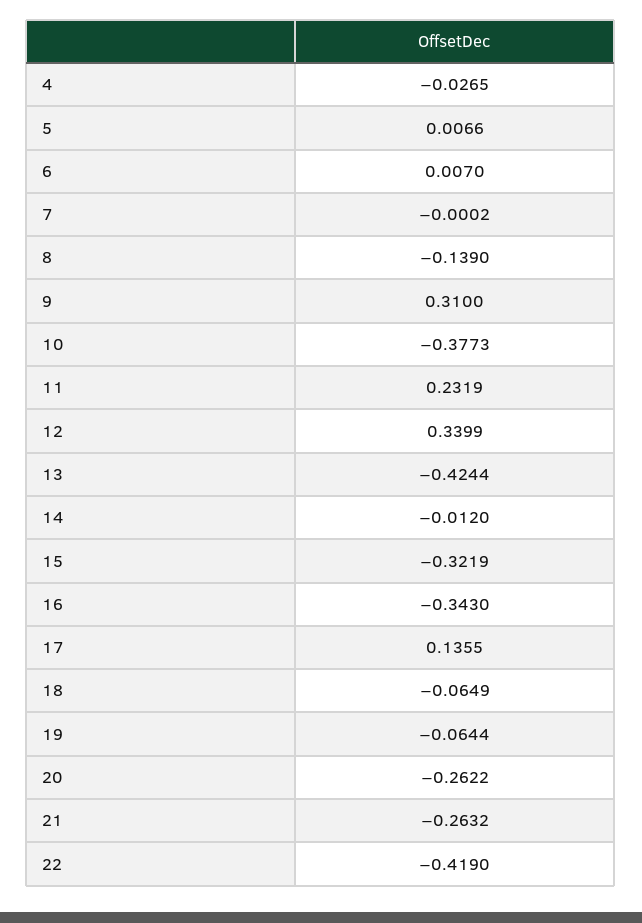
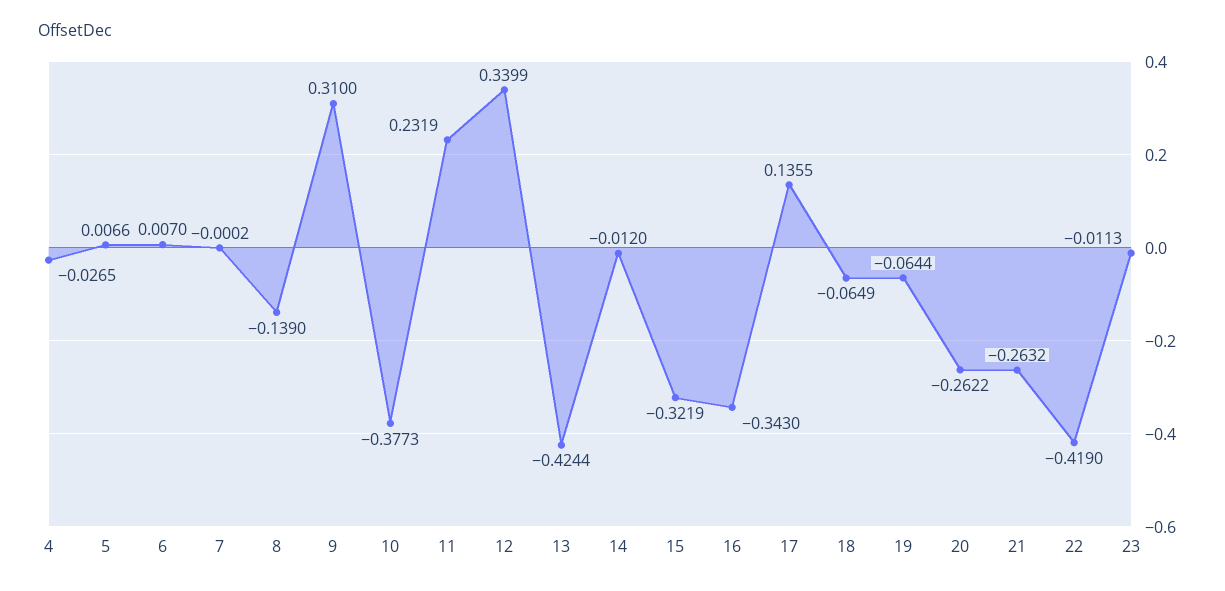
23: none -> -0.0113

